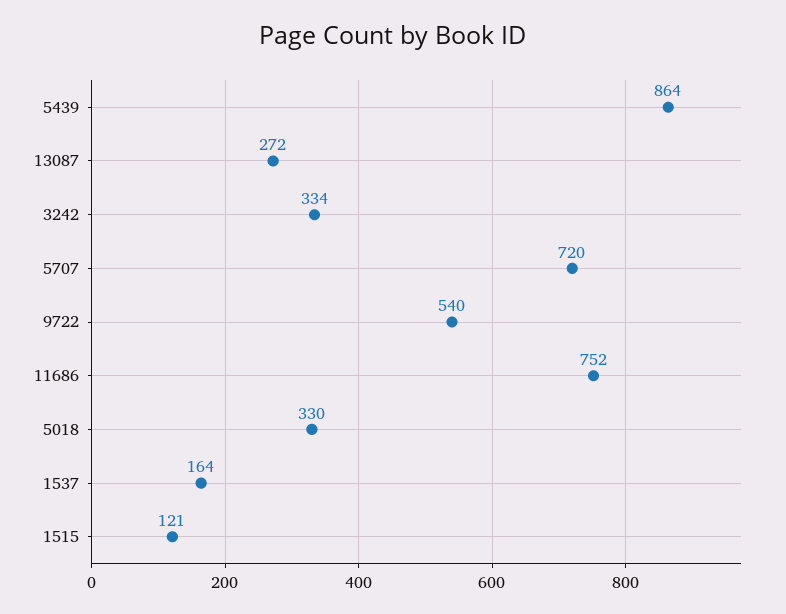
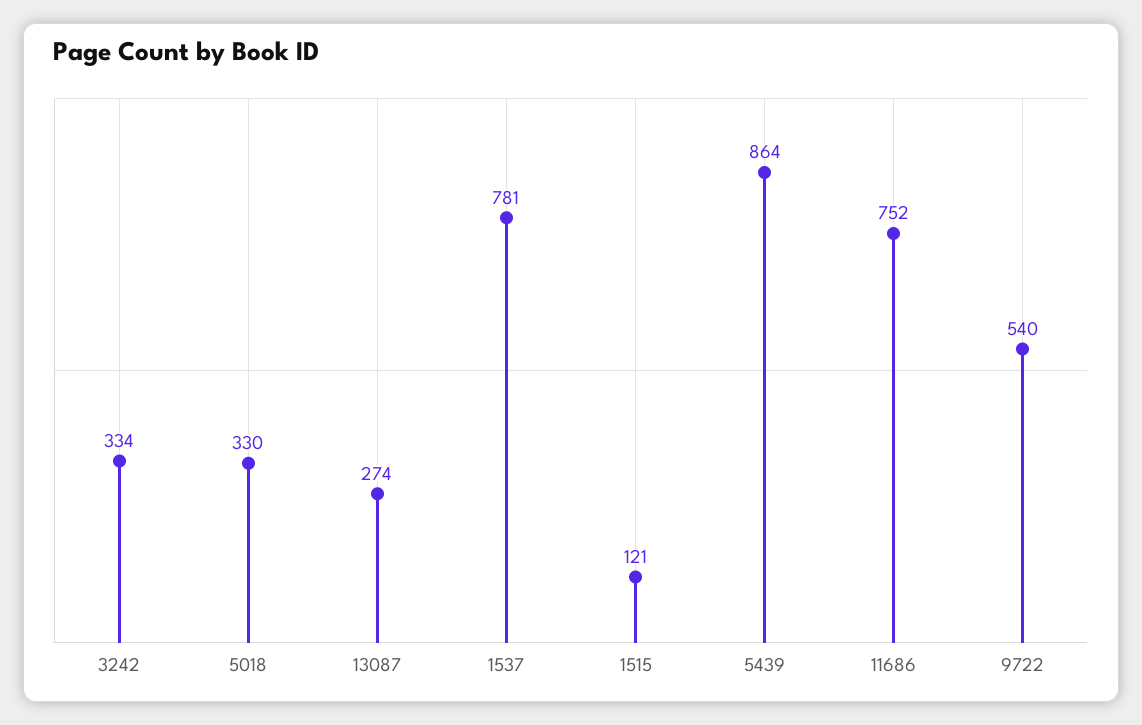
13087: 272 -> 274
5707: 720 -> none
1537: 164 -> 781

